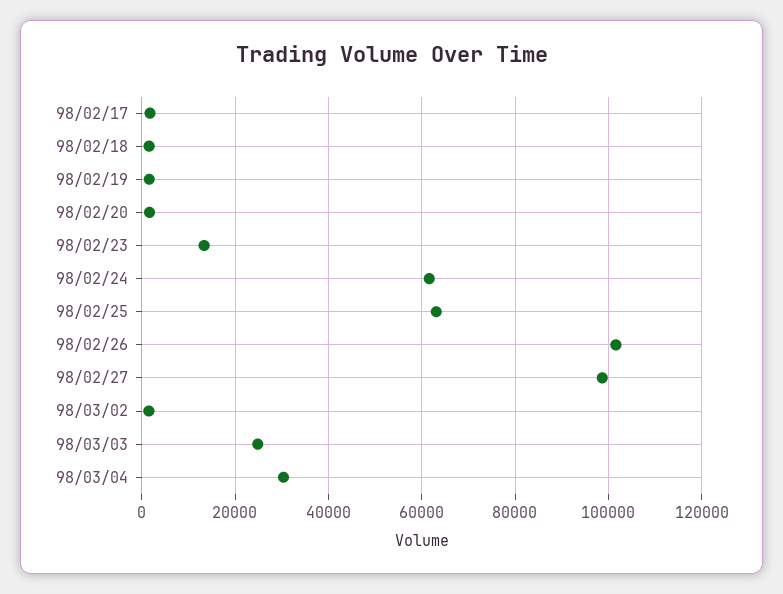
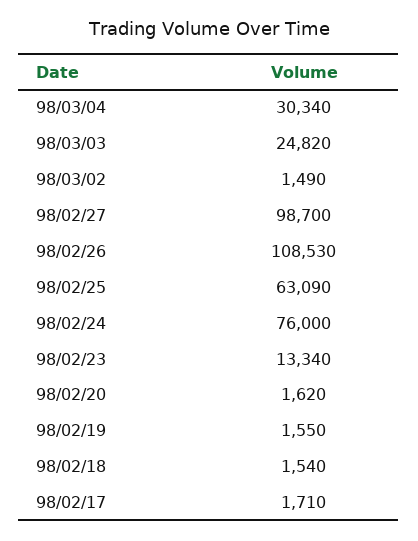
98/02/24: 62000 -> 76000
98/02/26: 102000 -> 108530

